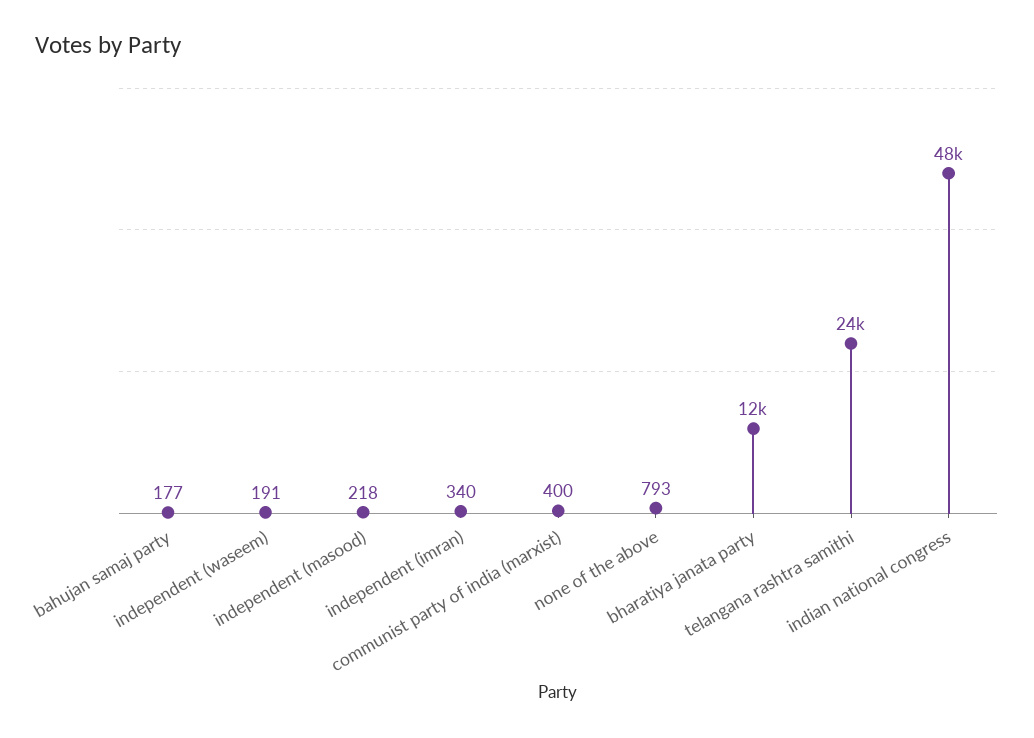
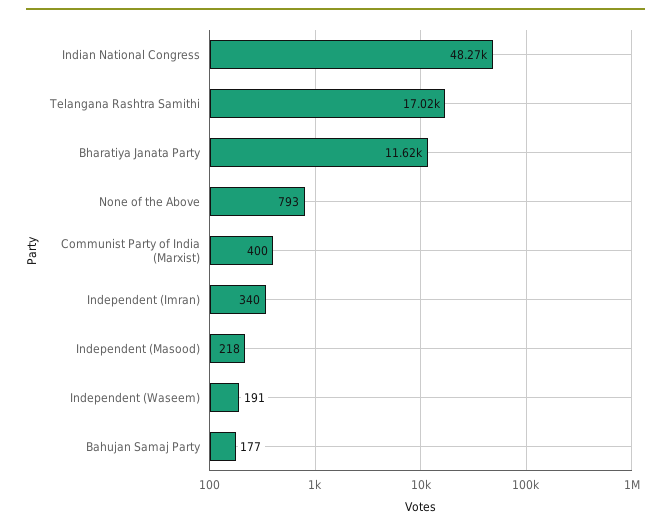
telangana rashtra samithi: 24000 -> 17020

